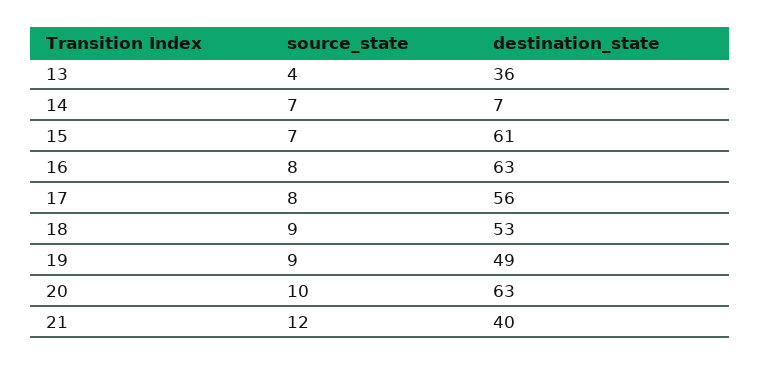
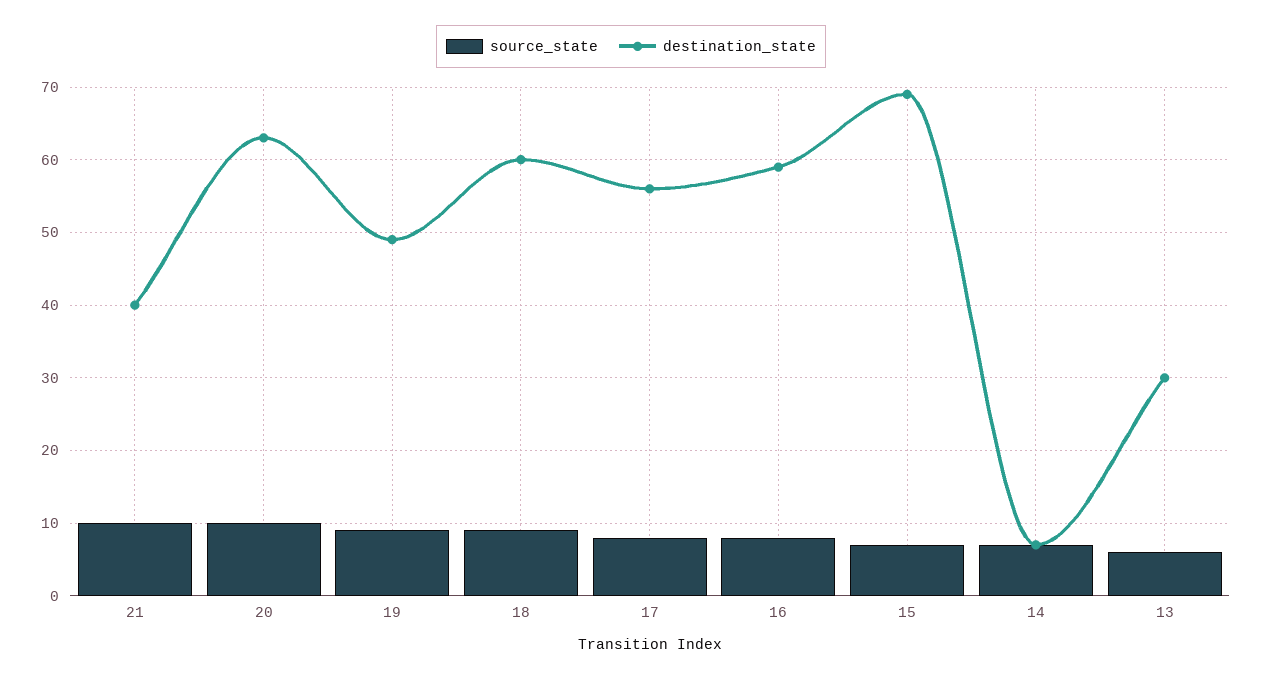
source_state, 13: 4 -> 6
destination_state, 13: 36 -> 30
destination_state, 15: 61 -> 69
destination_state, 16: 63 -> 59
destination_state, 18: 53 -> 60
source_state, 21: 12 -> 10

